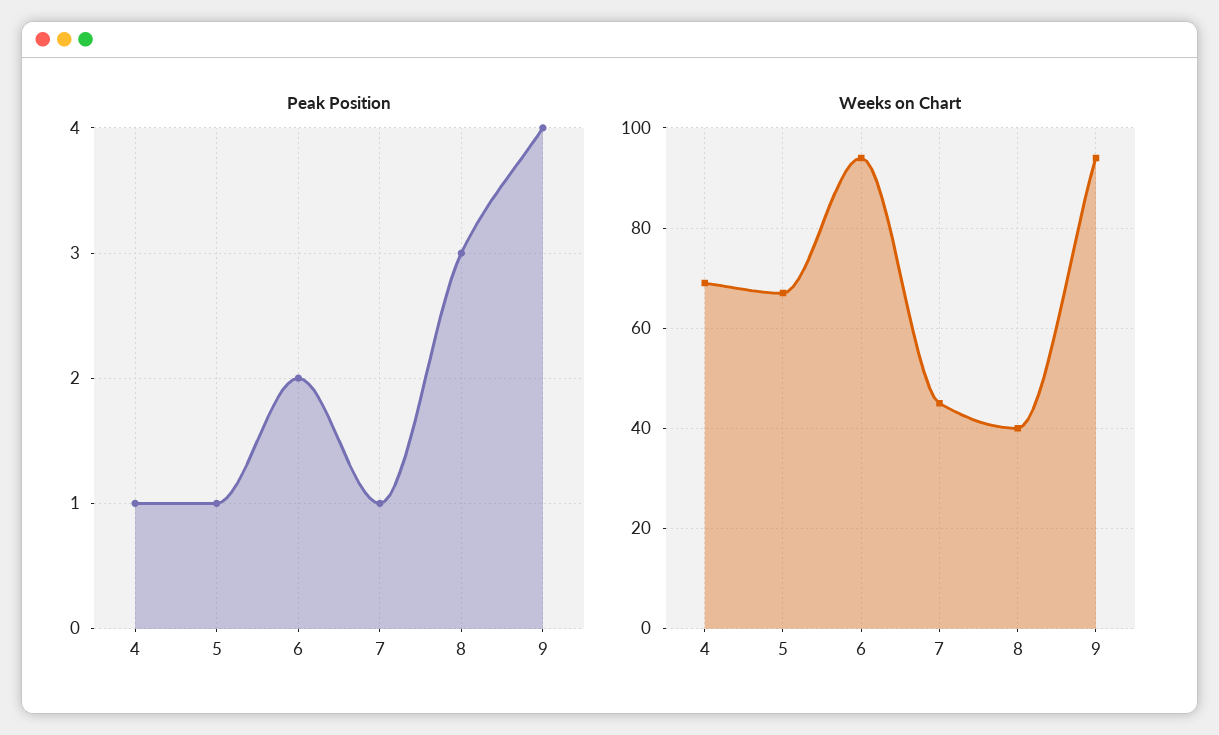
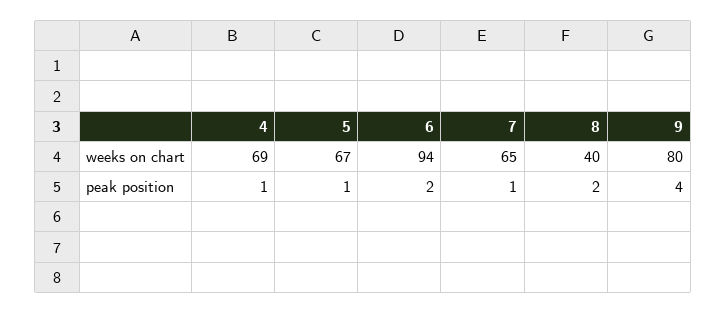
Peak Position, 8: 3 -> 2
Weeks on Chart, 7: 45 -> 65
Weeks on Chart, 9: 95 -> 80

